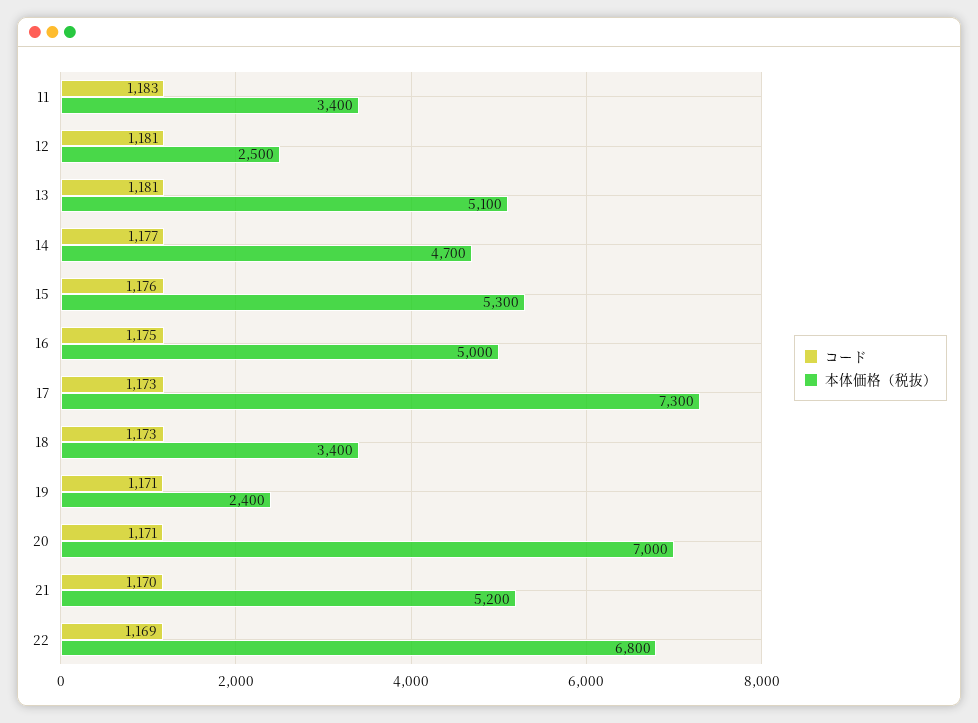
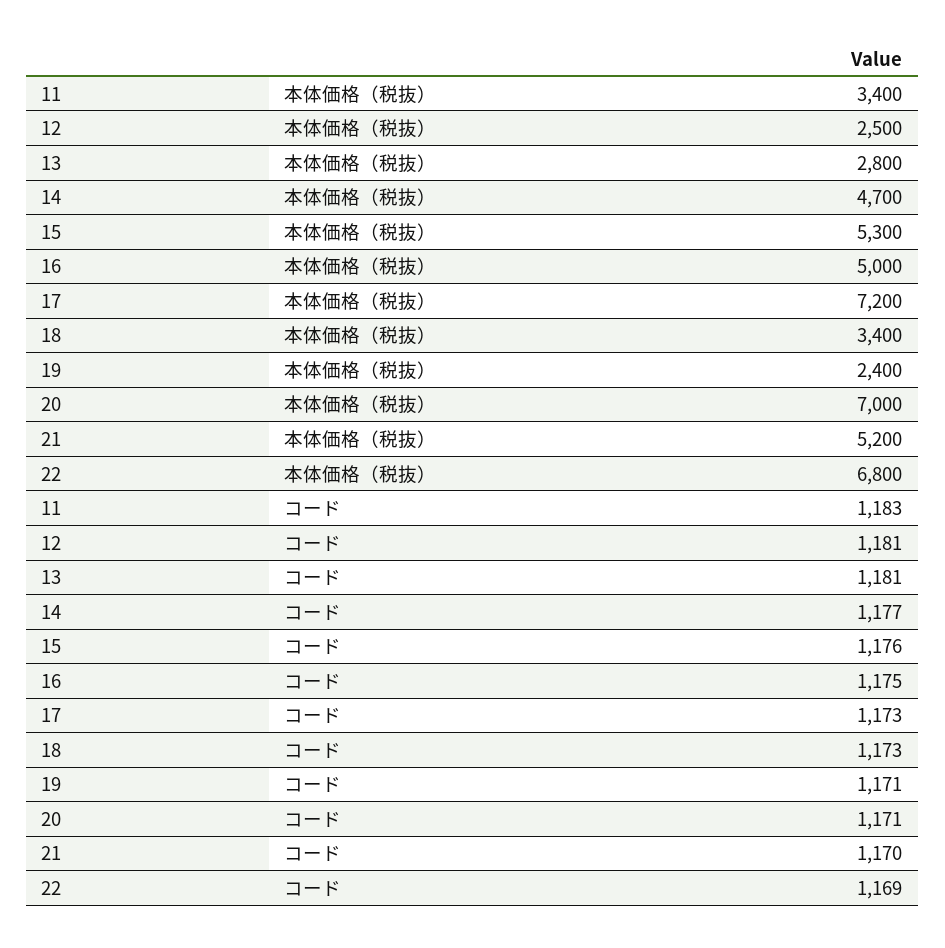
本体価格（税抜）, 13: 5100 -> 2800
本体価格（税抜）, 17: 7300 -> 7200

